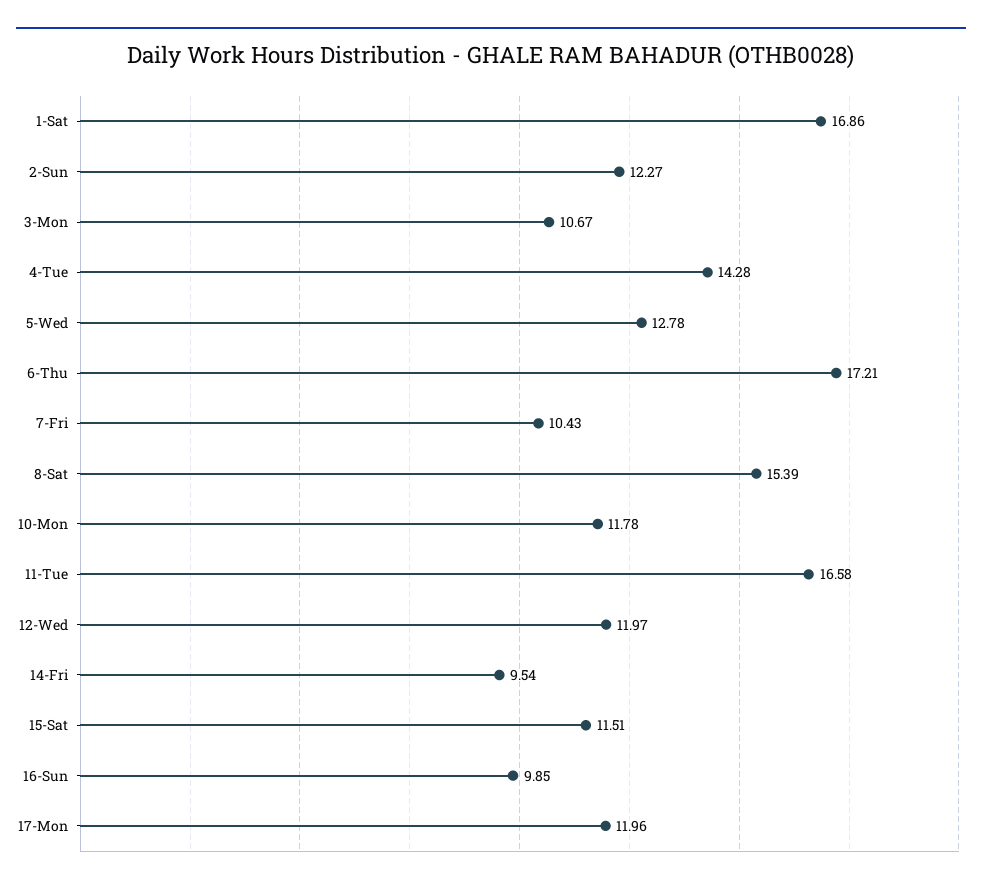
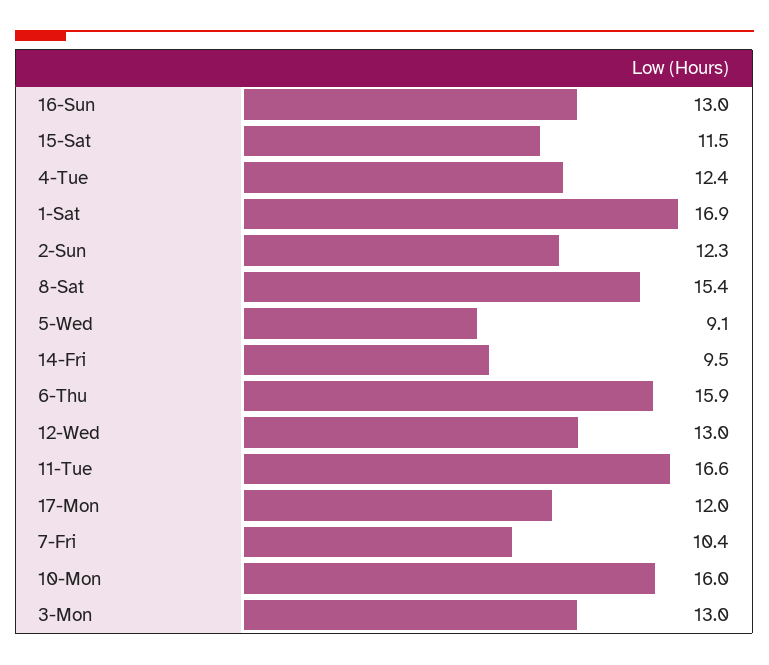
3-Mon: 10.67 -> 13
4-Tue: 14.28 -> 12.4
5-Wed: 12.78 -> 9.1
6-Thu: 17.21 -> 15.9
10-Mon: 11.78 -> 16
12-Wed: 11.97 -> 13
16-Sun: 9.85 -> 13

